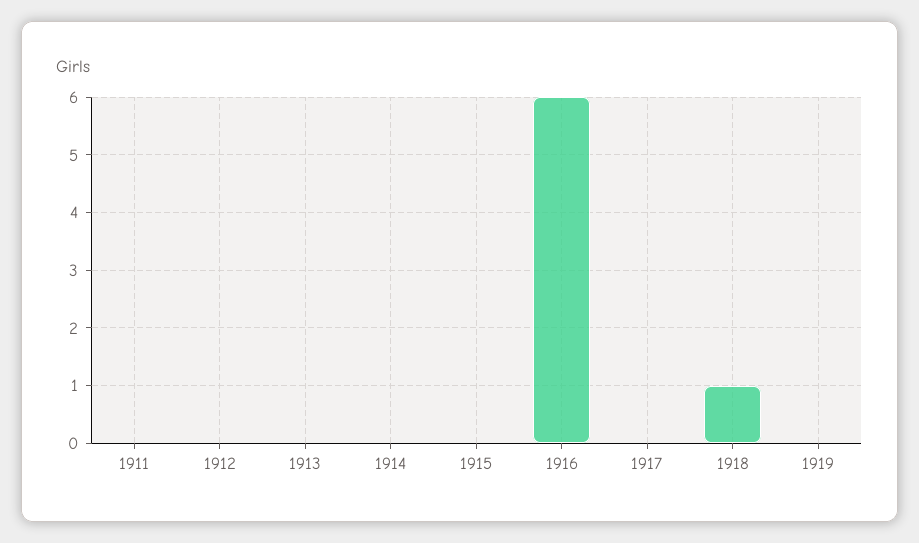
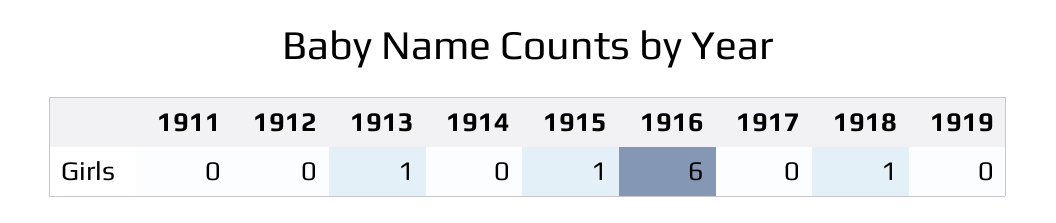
1913: 0 -> 1
1915: 0 -> 1

